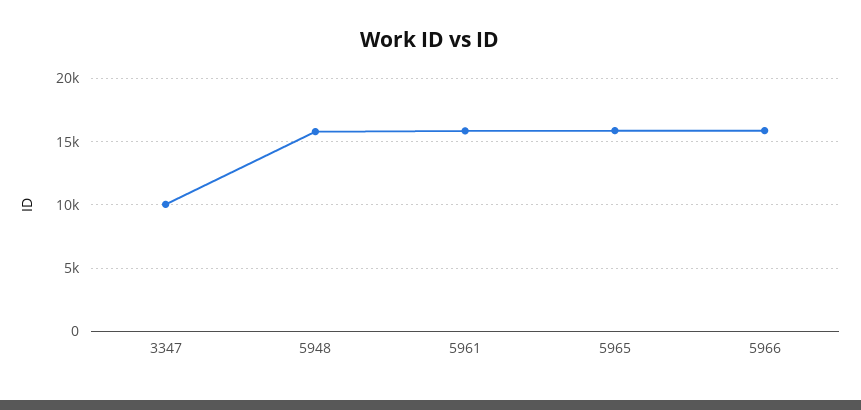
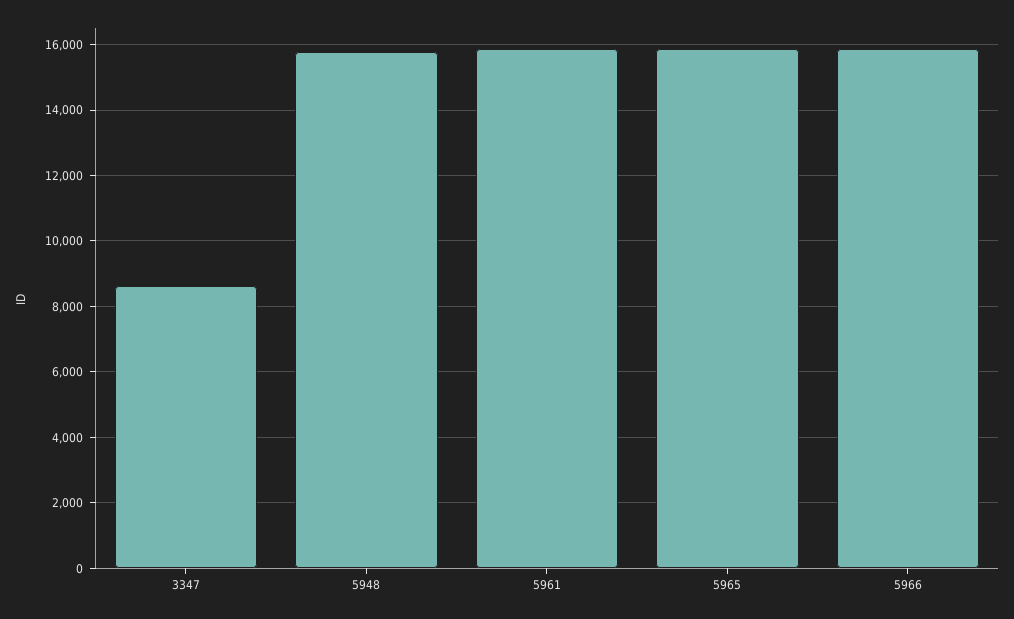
3347: 10000 -> 8600

